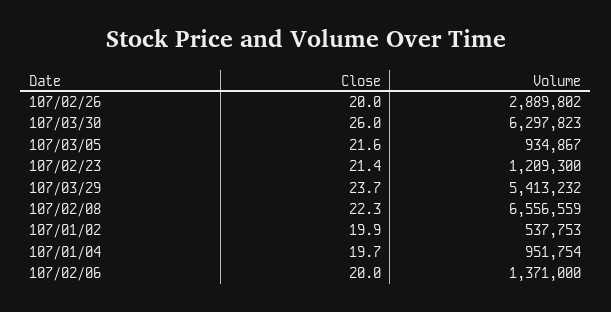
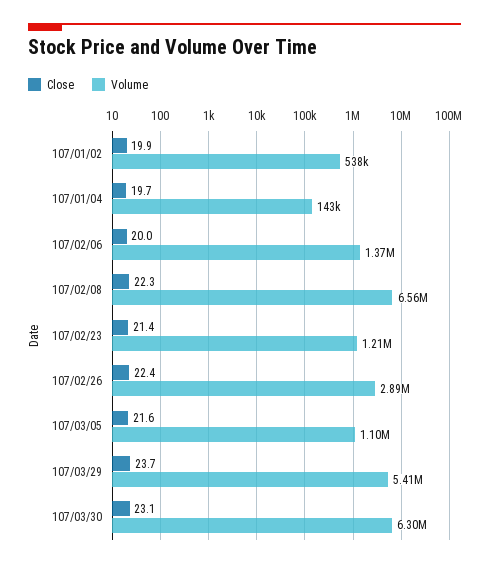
Close, 107/02/26: 20 -> 22.4
Close, 107/03/30: 26 -> 23.1
Volume, 107/03/05: 934867 -> 1100000
Volume, 107/01/04: 951754 -> 143000

